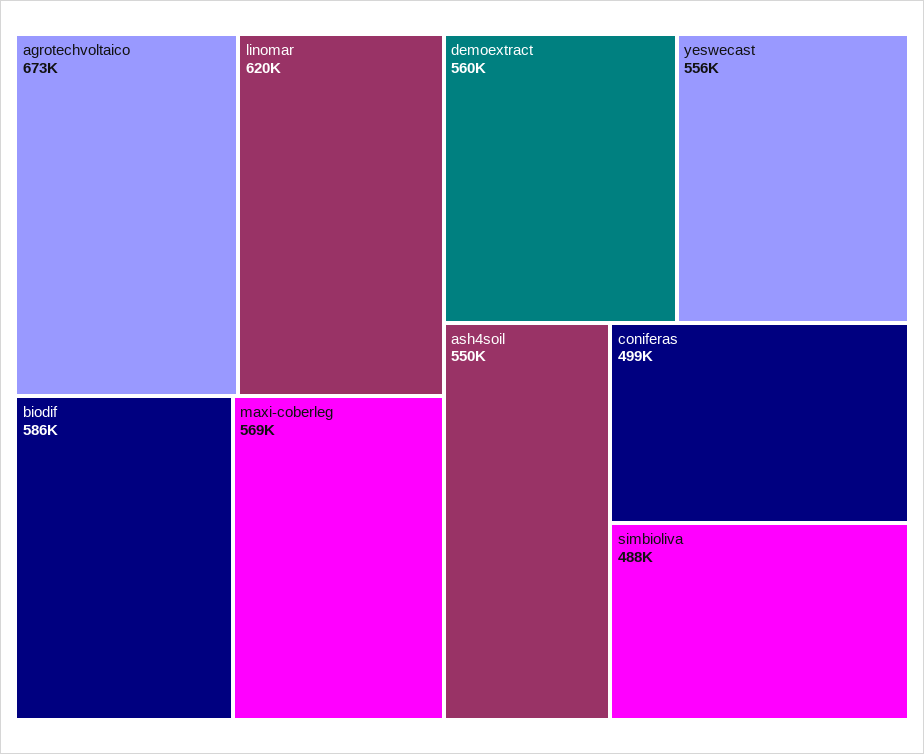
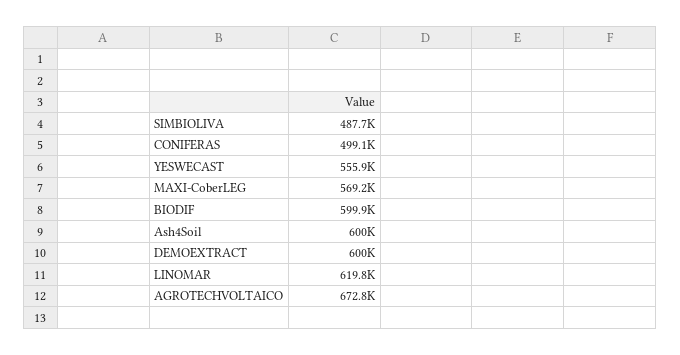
biodif: 586000 -> 599900
demoextract: 560000 -> 600000
ash4soil: 550000 -> 600000

